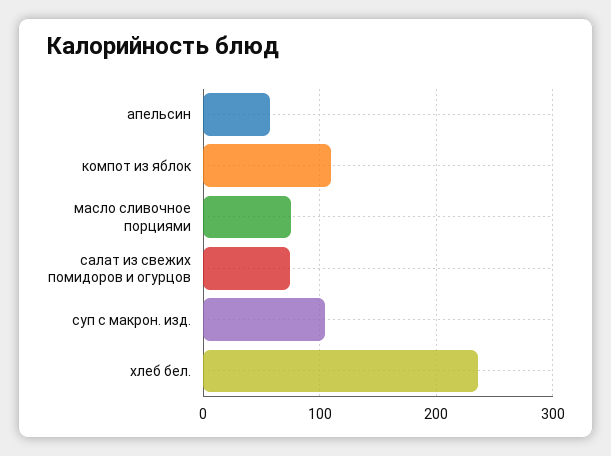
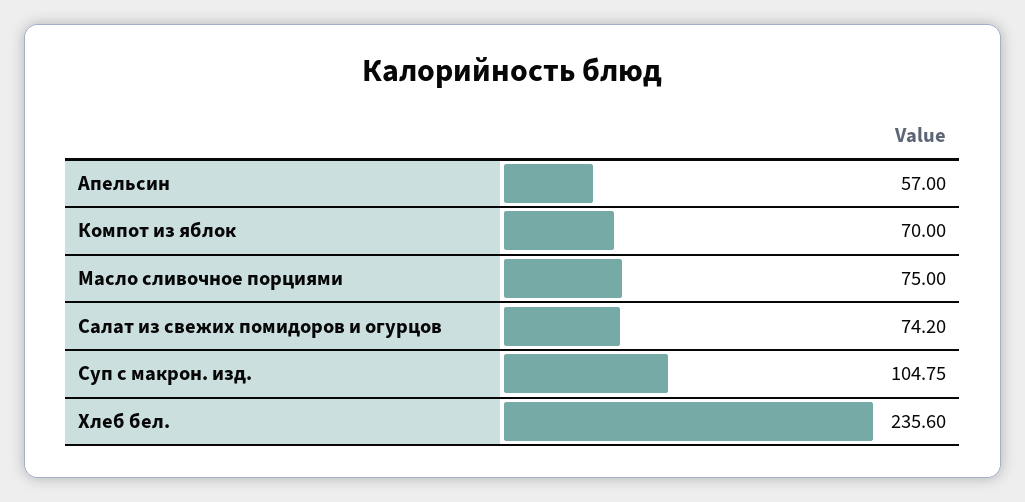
компот из яблок: 110 -> 70

